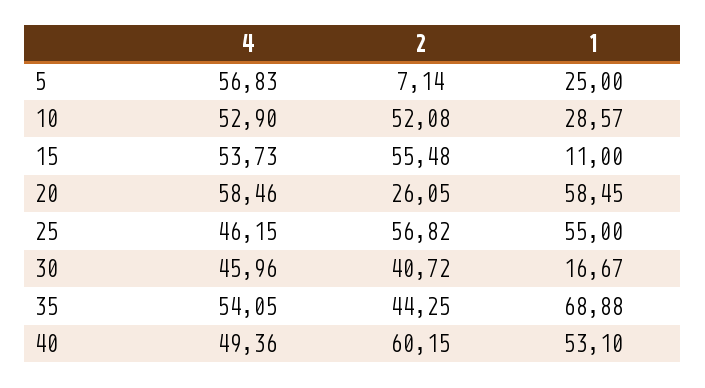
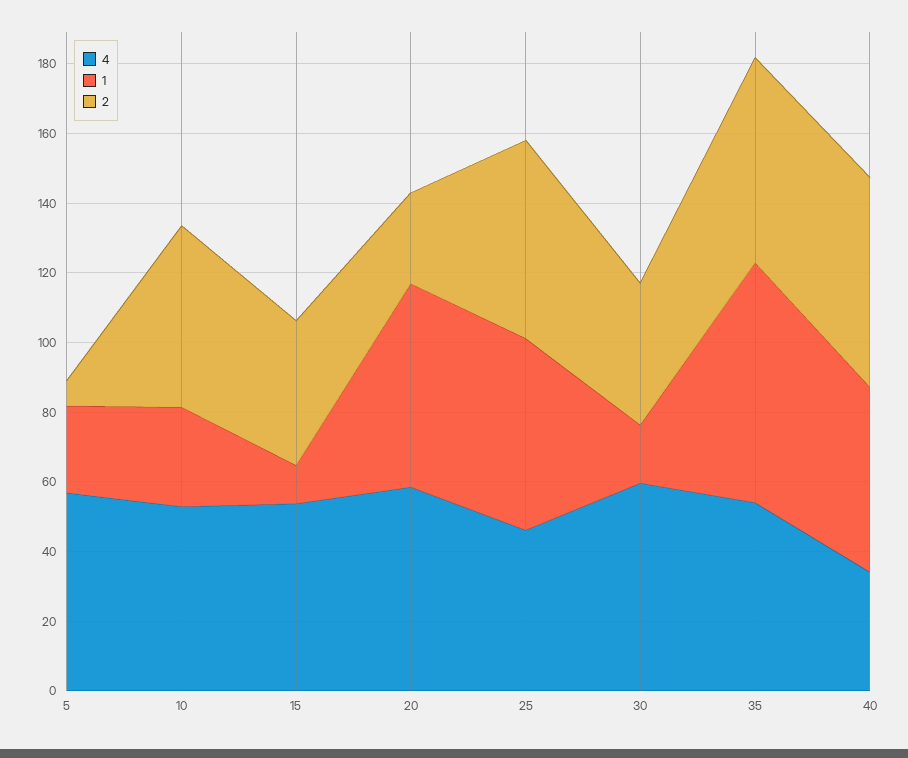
2, 15: 55.48 -> 40
4, 30: 45.96 -> 60
2, 35: 44.25 -> 60
4, 40: 49.36 -> 35

